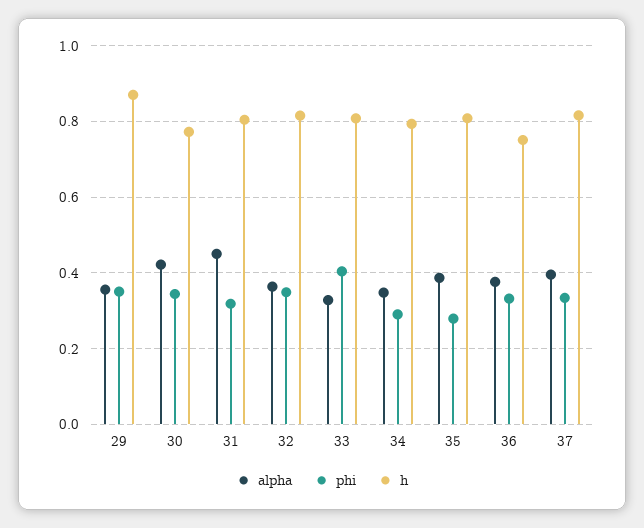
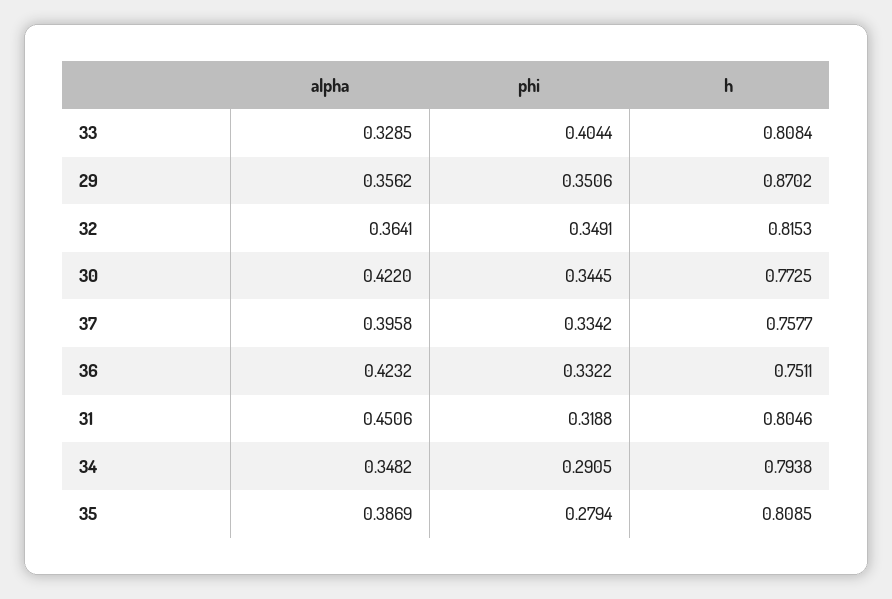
alpha, 36: 0.38 -> 0.4232
h, 37: 0.82 -> 0.7577

